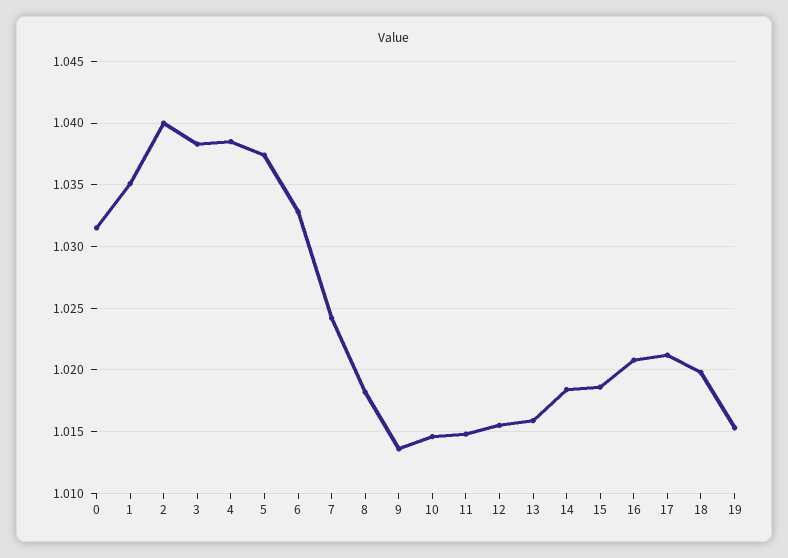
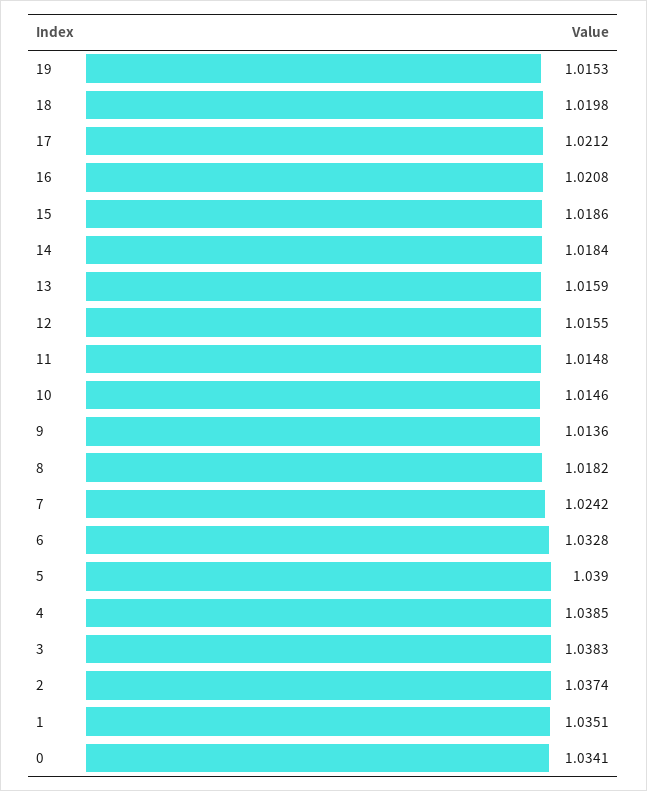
0: 1.0315 -> 1.0341
2: 1.04 -> 1.0374
5: 1.0375 -> 1.039

